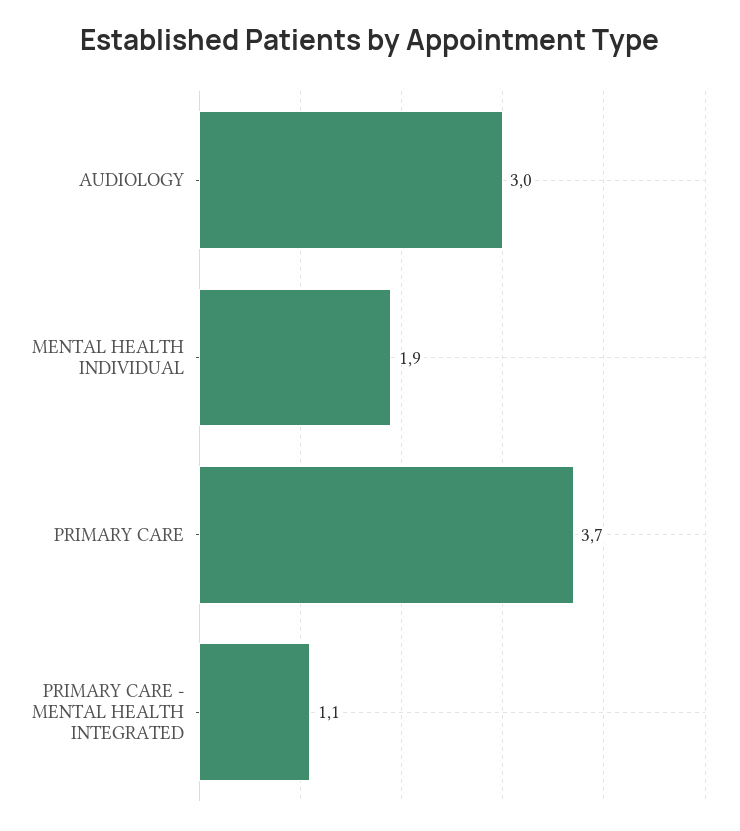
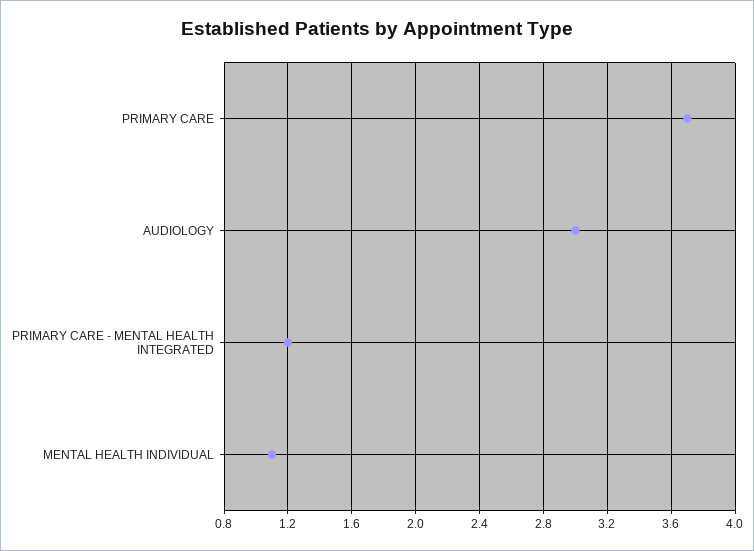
MENTAL HEALTH INDIVIDUAL: 1.9 -> 1.1
PRIMARY CARE - MENTAL HEALTH INTEGRATED: 1.1 -> 1.2

